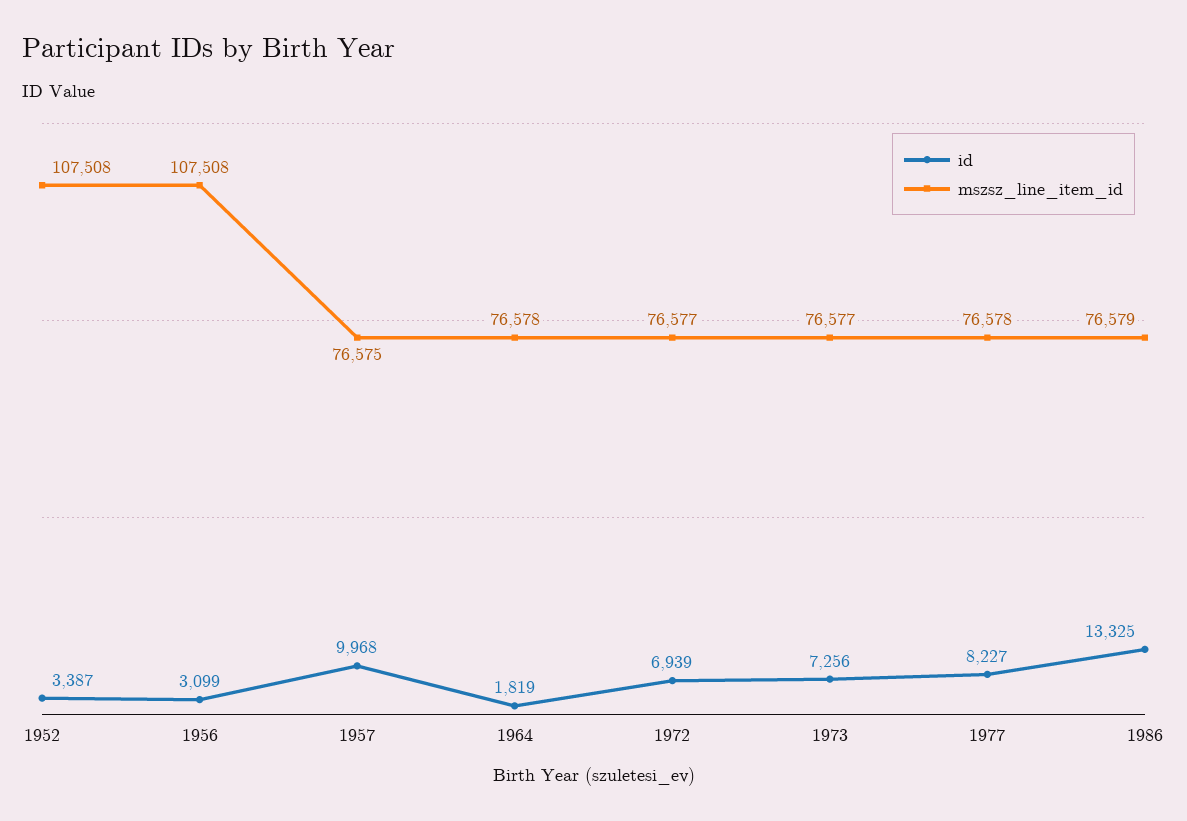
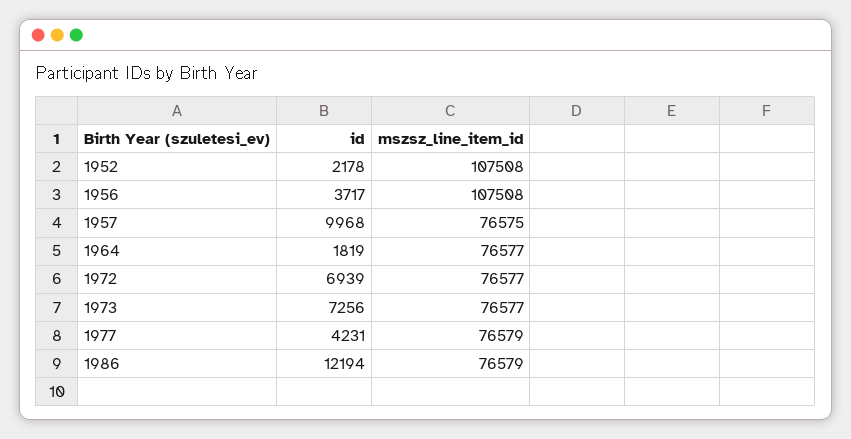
id, 1952: 3387 -> 2178
id, 1956: 3099 -> 3717
mszsz_line_item_id, 1964: 76578 -> 76577
id, 1977: 8227 -> 4231
mszsz_line_item_id, 1977: 76578 -> 76579
id, 1986: 13325 -> 12194

